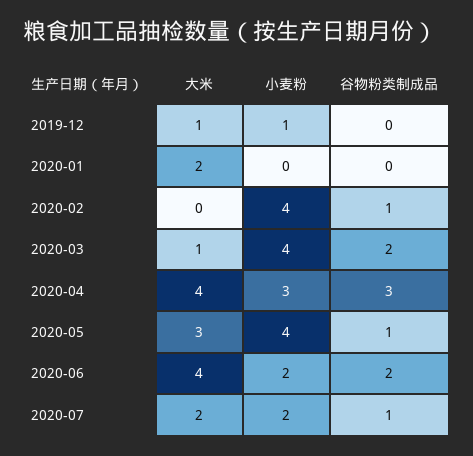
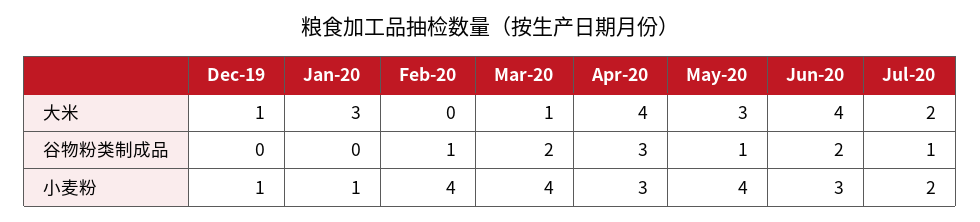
大米, 2020-01: 2 -> 3
小麦粉, 2020-01: 0 -> 1
小麦粉, 2020-06: 2 -> 3

